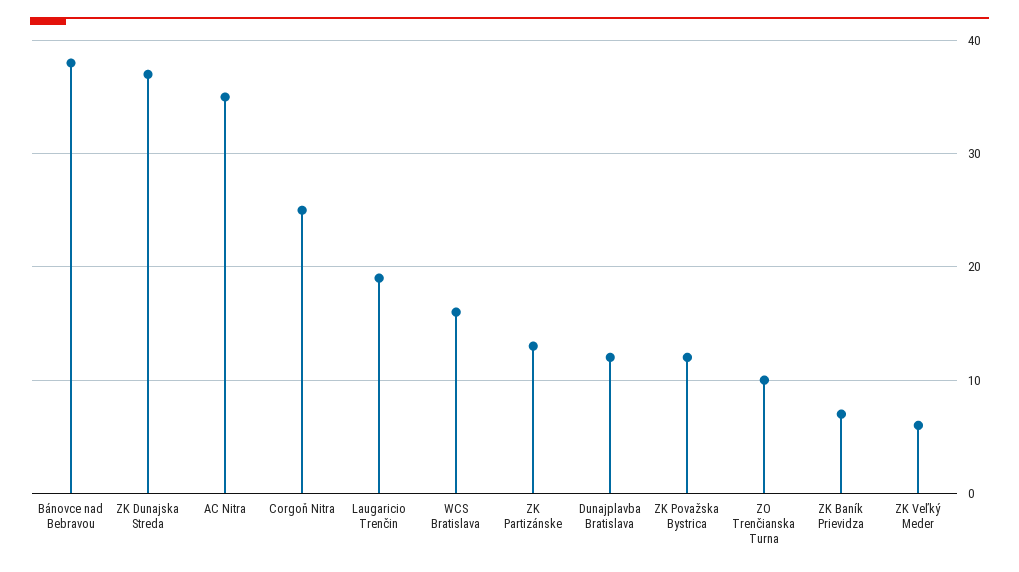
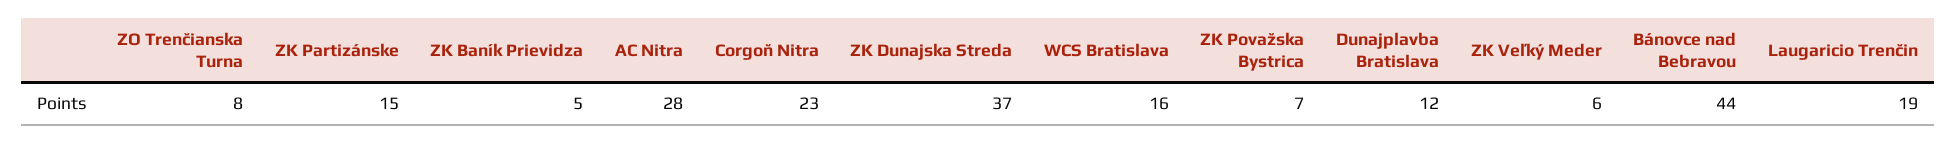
Bánovce nad Bebravou: 38 -> 44
AC Nitra: 35 -> 28
Corgoň Nitra: 25 -> 23
ZK Partizánske: 13 -> 15
ZK Považska Bystrica: 12 -> 7
ZO Trenčianska Turna: 10 -> 8
ZK Baník Prievidza: 7 -> 5

